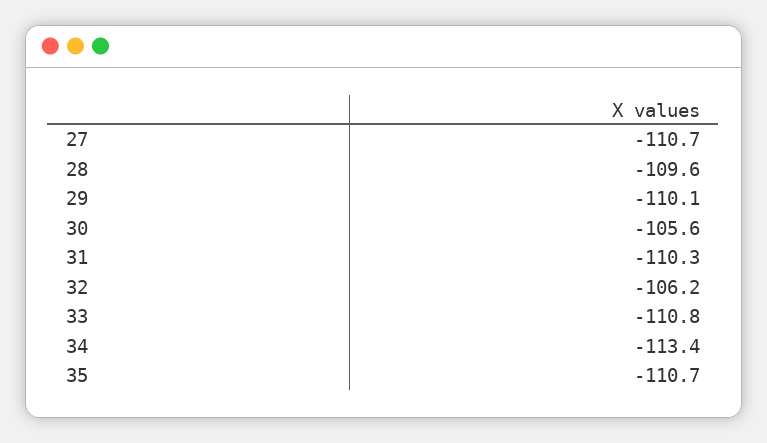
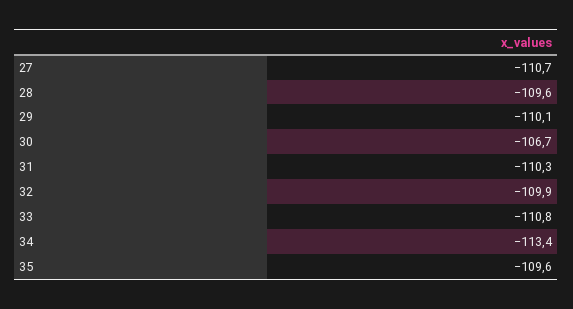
30: -105.6 -> -106.7
32: -106.2 -> -109.9
35: -110.7 -> -109.6

